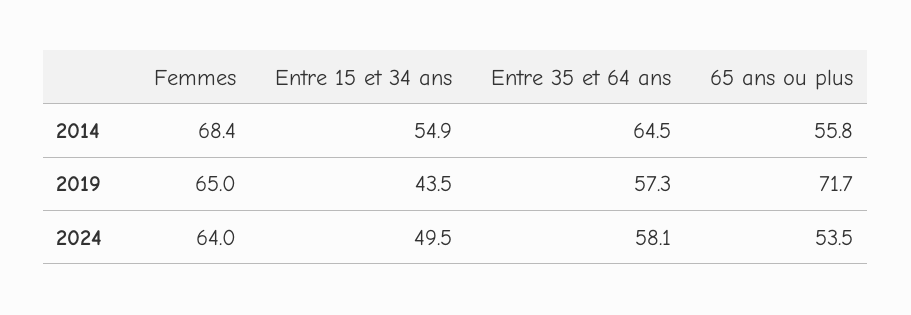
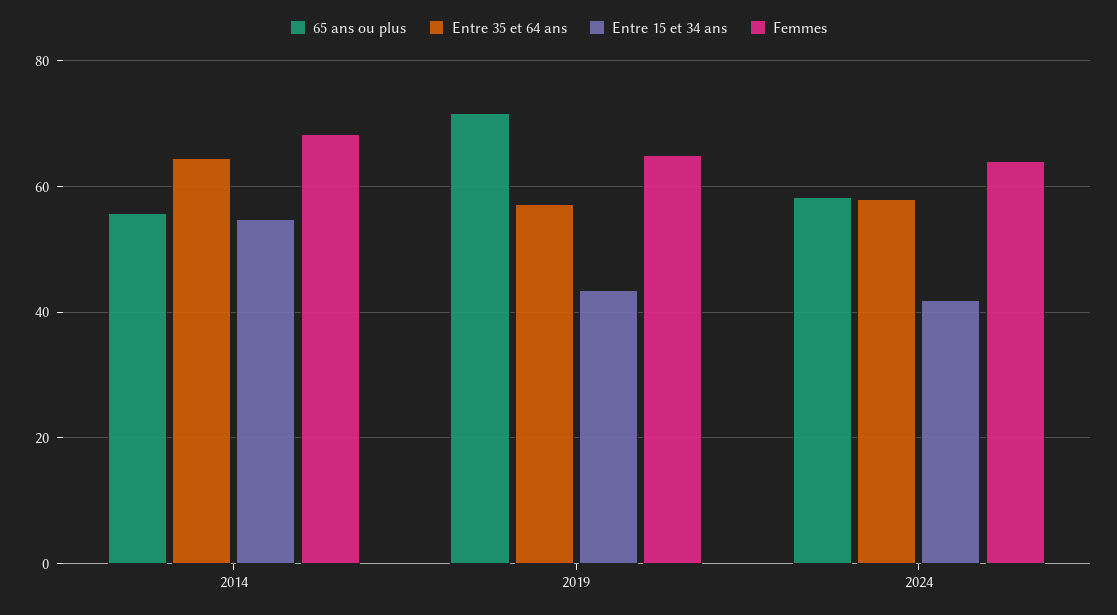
Entre 15 et 34 ans, 2024: 49.5 -> 42
65 ans ou plus, 2024: 53.5 -> 58

